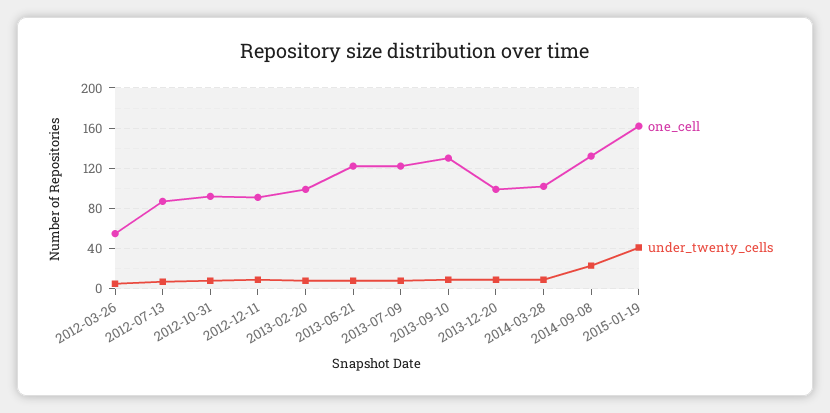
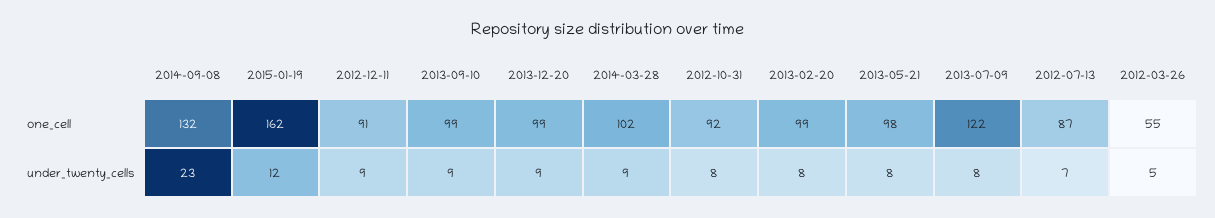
one_cell, 2013-05-21: 120 -> 98
one_cell, 2013-09-10: 130 -> 99
under_twenty_cells, 2015-01-19: 40 -> 12

